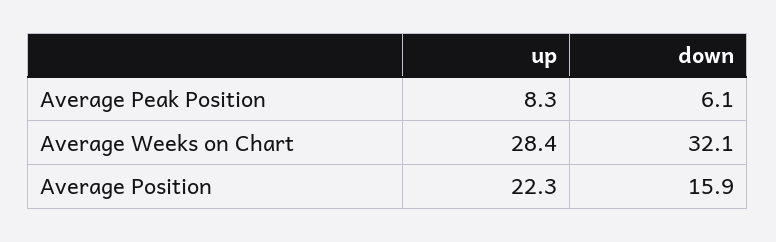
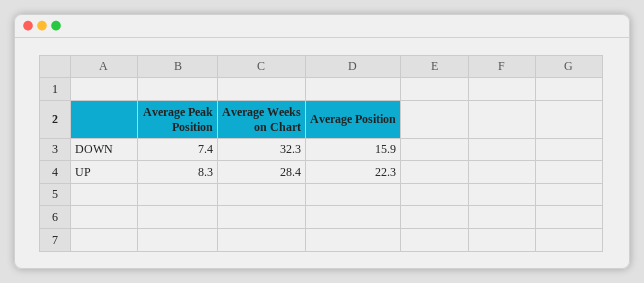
down, Average Peak Position: 6.1 -> 7.4
down, Average Weeks on Chart: 32.1 -> 32.3

